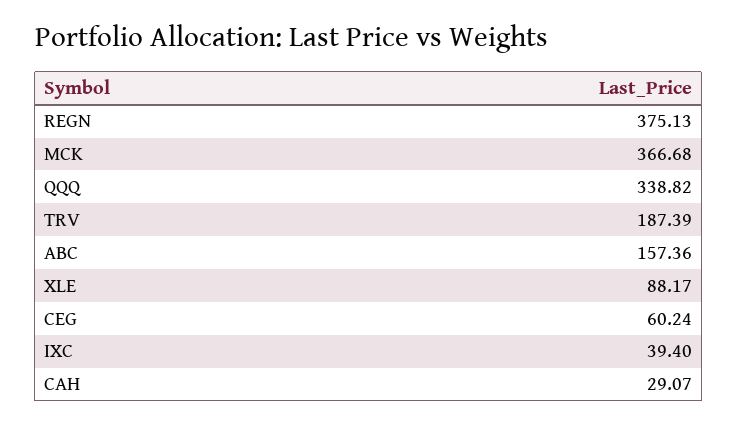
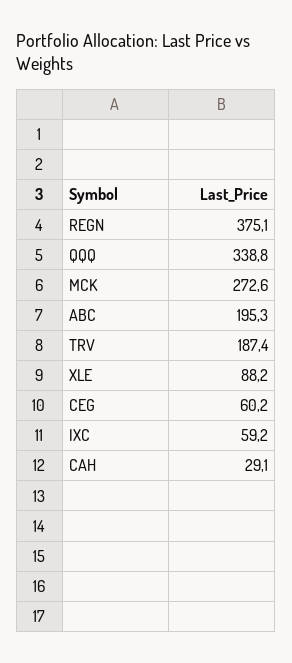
MCK: 366.68 -> 272.6
ABC: 157.36 -> 195.3
IXC: 39.4 -> 59.2

